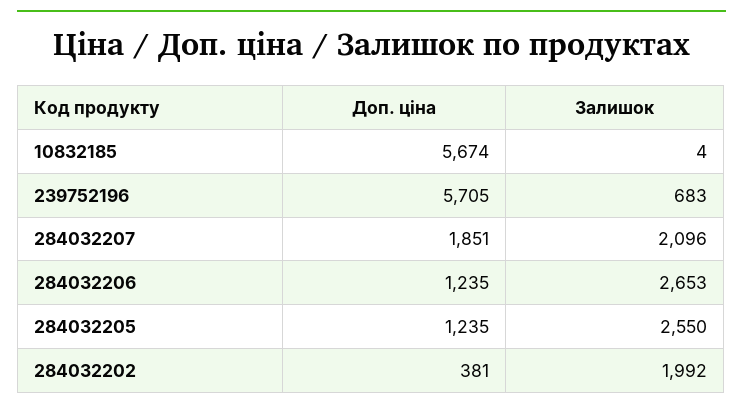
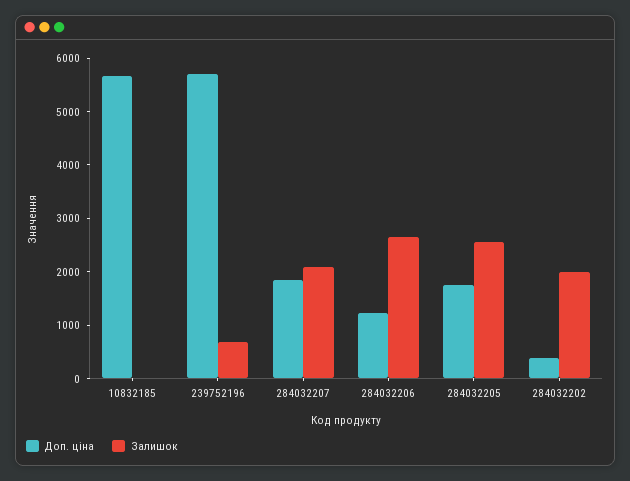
Доп. ціна, 284032205: 1235 -> 1800

